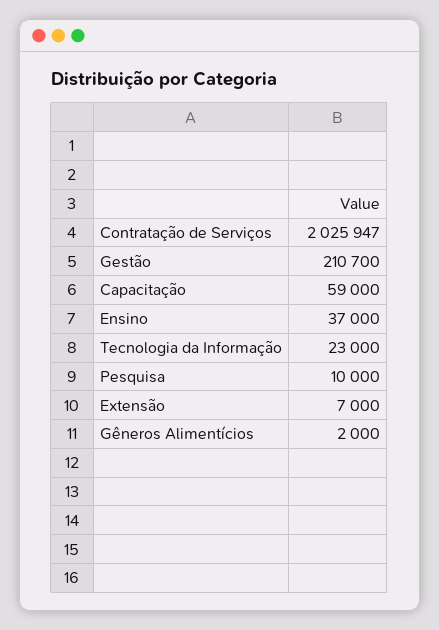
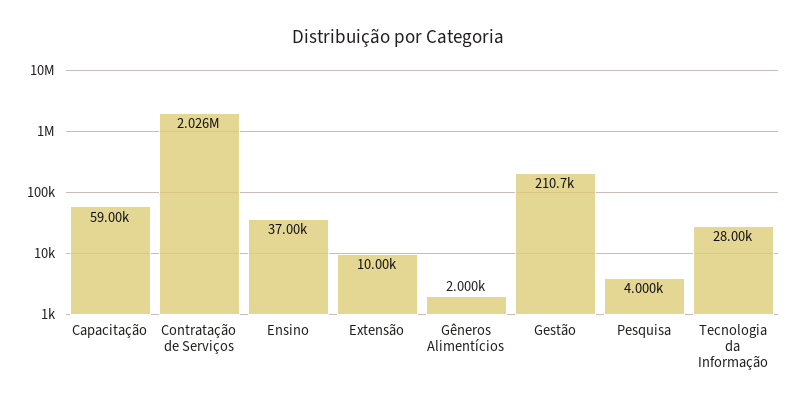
Tecnologia da Informação: 23000 -> 28000
Pesquisa: 10000 -> 4000
Extensão: 7000 -> 10000

